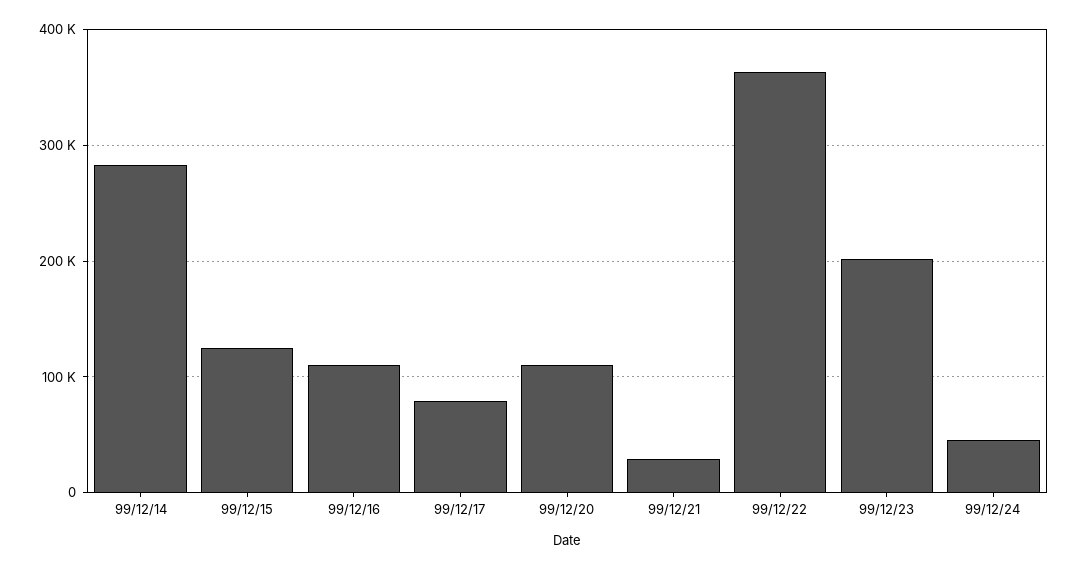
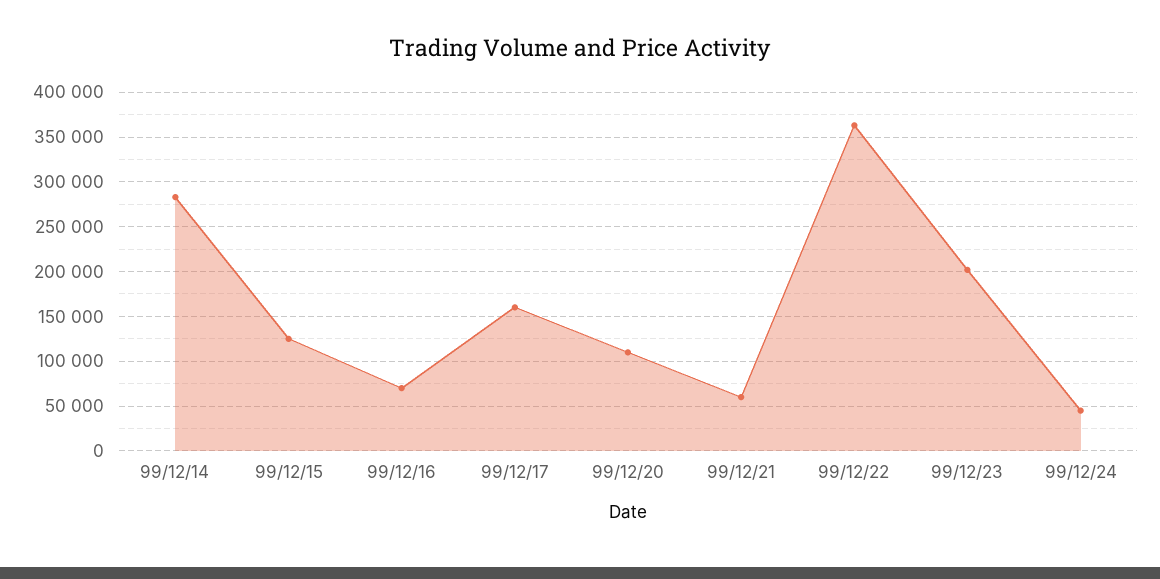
99/12/16: 110000 -> 70000
99/12/17: 80000 -> 160000
99/12/21: 30000 -> 60000

